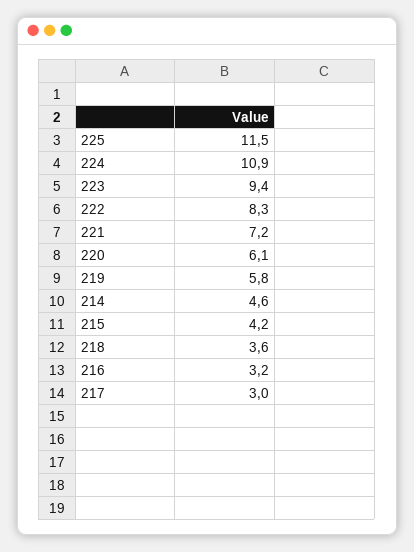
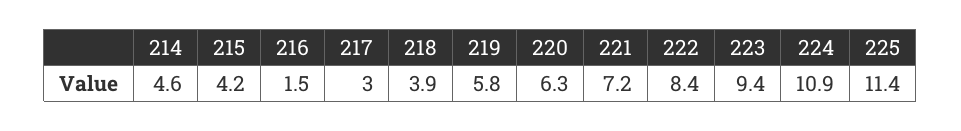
225: 11.5 -> 11.4
222: 8.3 -> 8.4
220: 6.1 -> 6.3
218: 3.6 -> 3.9
216: 3.2 -> 1.5

